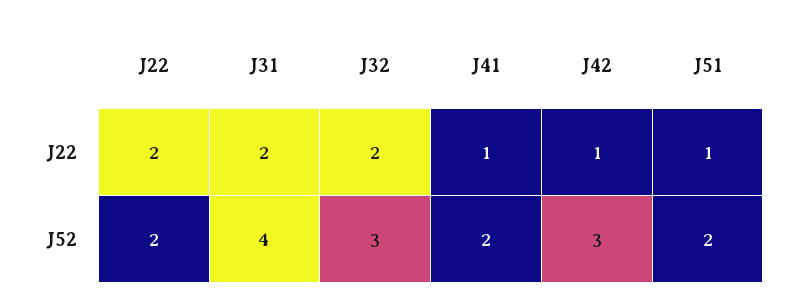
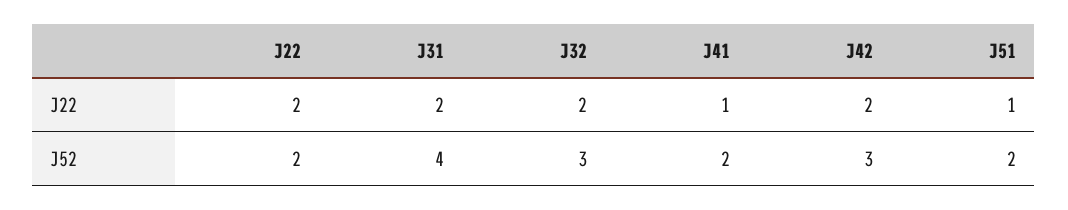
J42, J22: 1 -> 2

